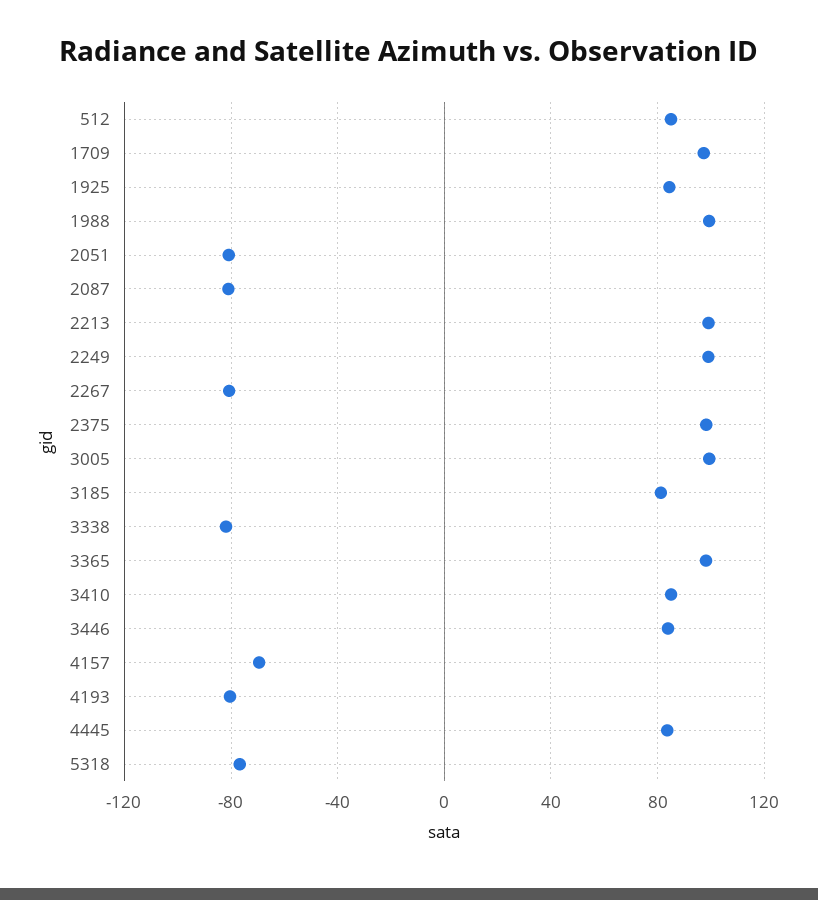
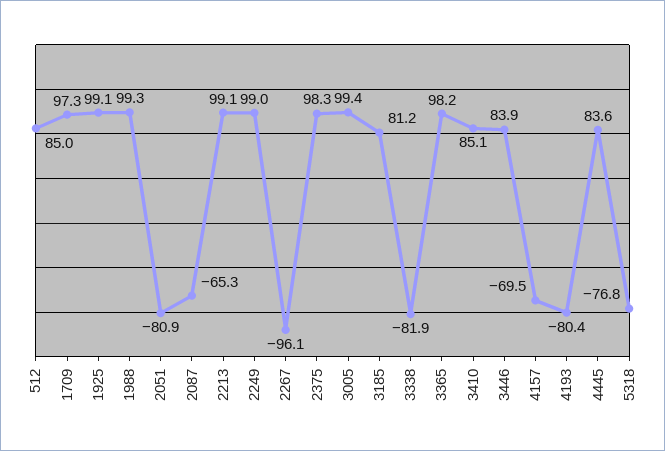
1925: 85 -> 99.1
2087: -80 -> -65.3
2267: -80 -> -96.1

